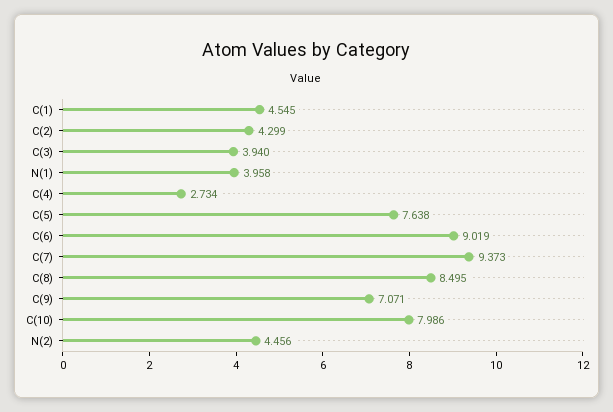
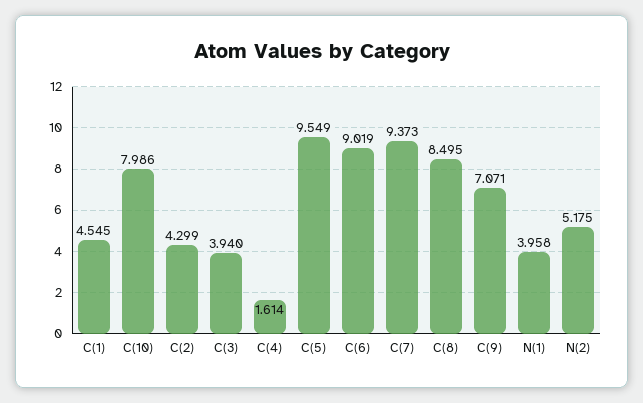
C(4): 2.734 -> 1.614
C(5): 7.638 -> 9.549
N(2): 4.456 -> 5.175

